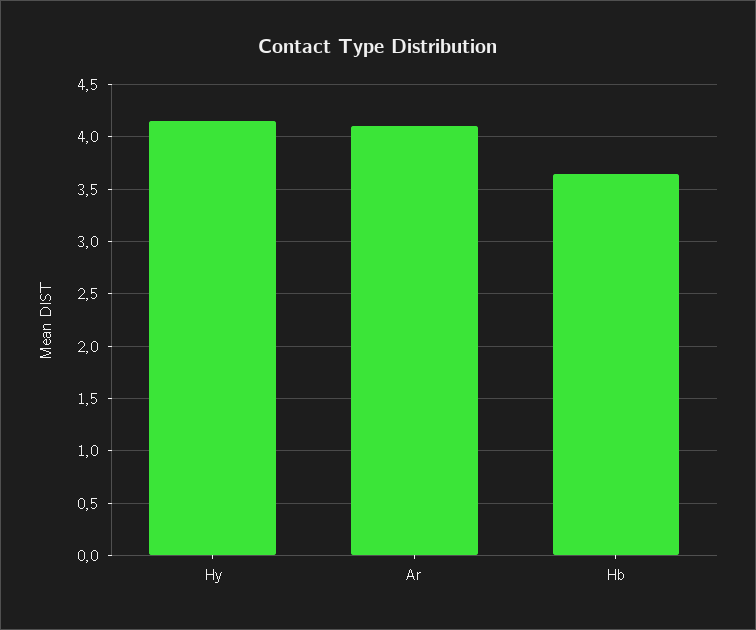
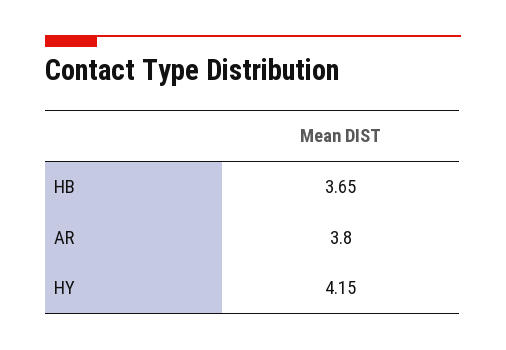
Ar: 4.1 -> 3.8

